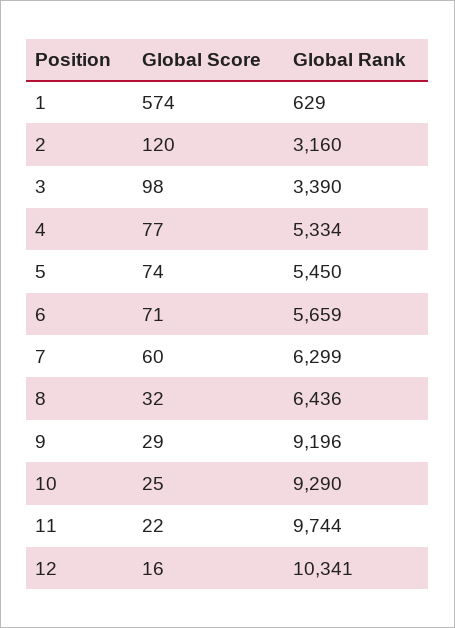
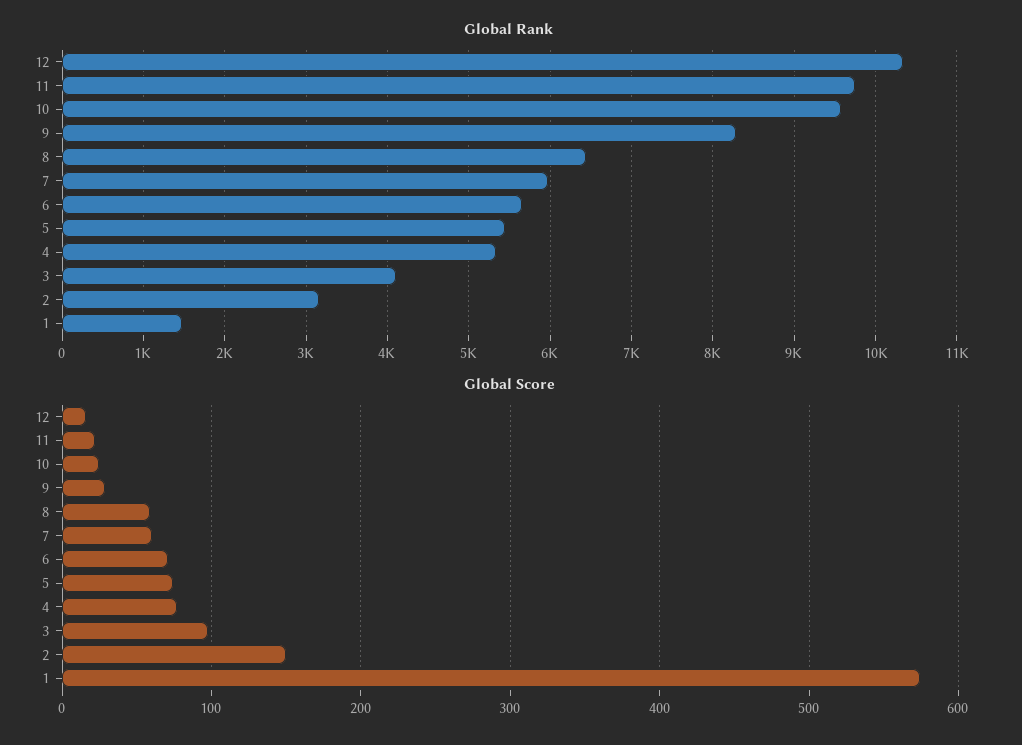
Global Rank, 1: 629 -> 1500
Global Score, 2: 120 -> 150
Global Rank, 3: 3390 -> 4100
Global Rank, 7: 6299 -> 6000
Global Score, 8: 32 -> 60
Global Rank, 9: 9196 -> 8300
Global Rank, 10: 9290 -> 9600

